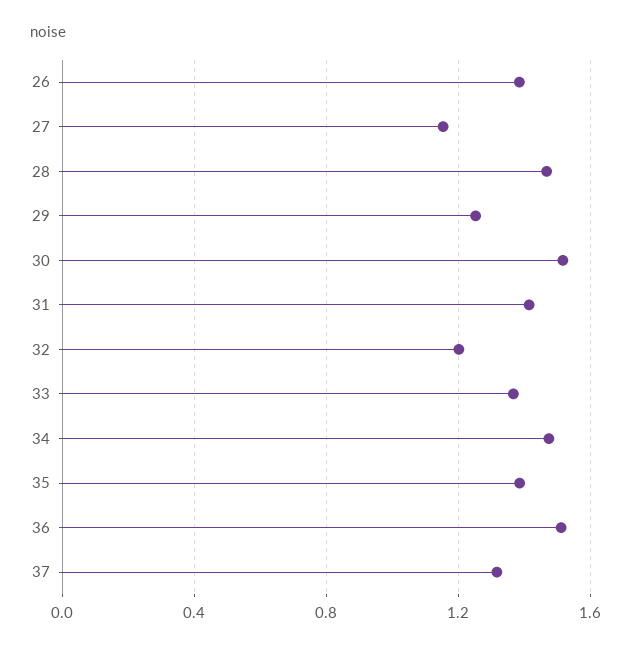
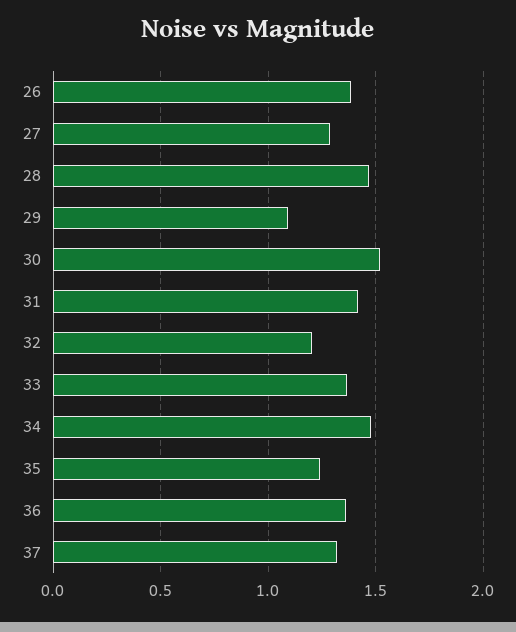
27: 1.15 -> 1.3
29: 1.25 -> 1.1
35: 1.4 -> 1.25
36: 1.5 -> 1.35

